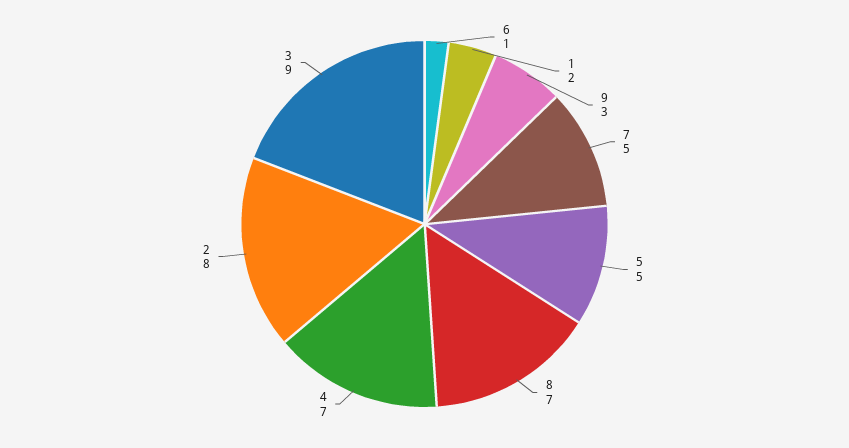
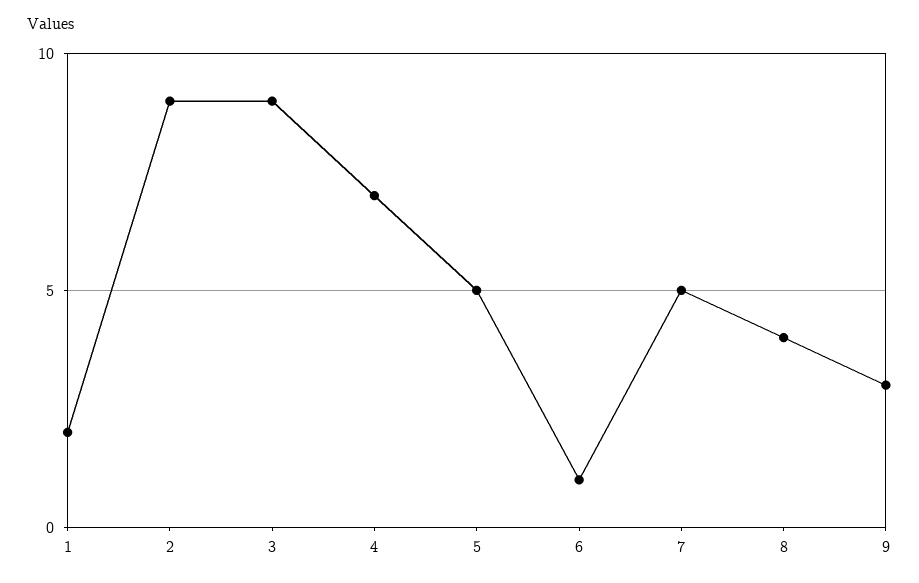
8: 7 -> 4
2: 8 -> 9

